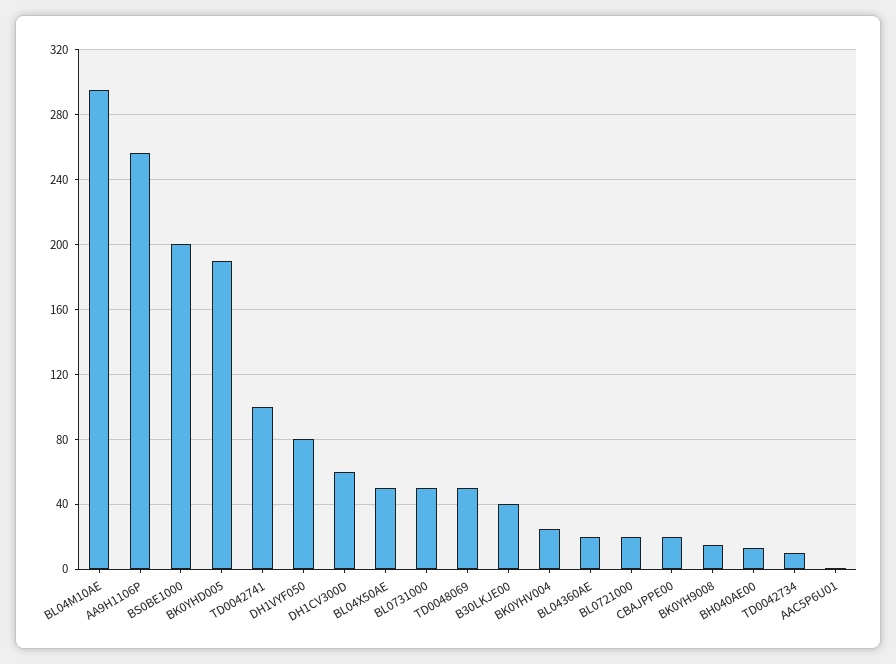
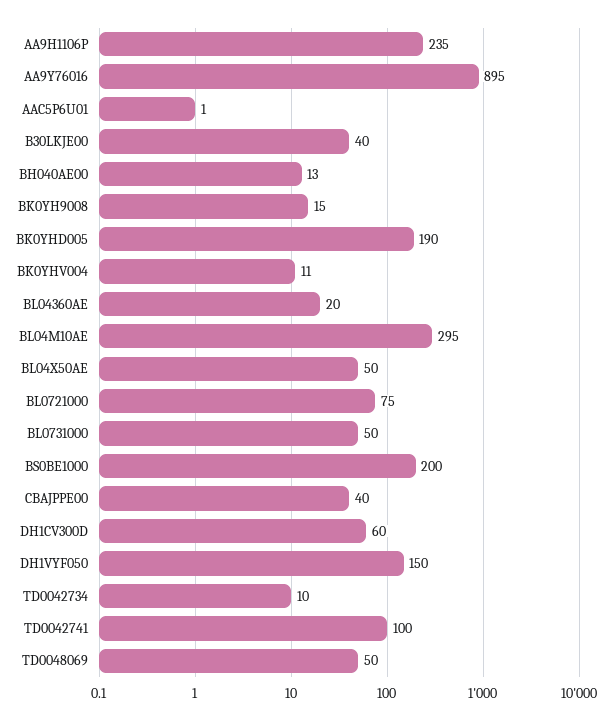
AA9H1106P: 255 -> 235
DH1VYF050: 80 -> 150
BK0YHV004: 25 -> 11
BL0721000: 20 -> 75
CBAJPPE00: 20 -> 40
AA9Y76016: none -> 895

